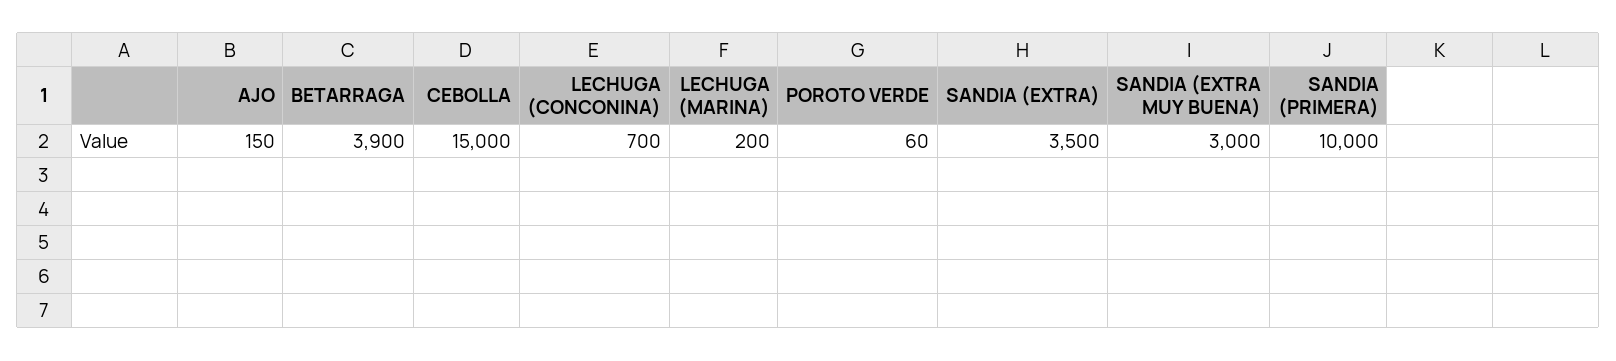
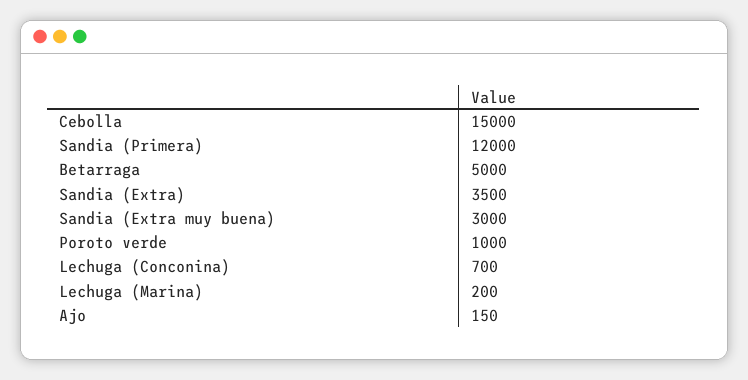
BETARRAGA: 3900 -> 5000
POROTO VERDE: 60 -> 1000
SANDIA (PRIMERA): 10000 -> 12000

